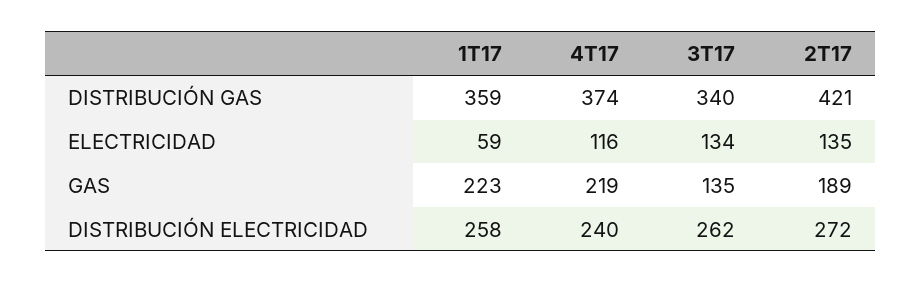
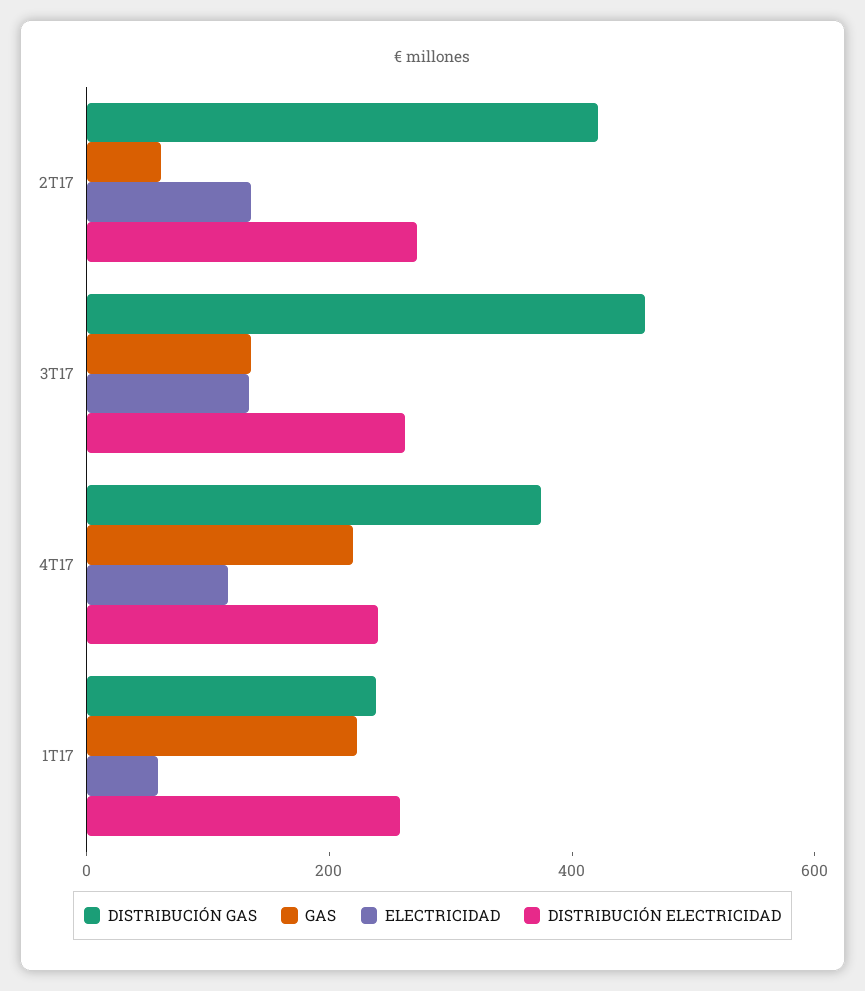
DISTRIBUCIÓN GAS, 1T17: 359 -> 250
DISTRIBUCIÓN GAS, 3T17: 340 -> 450
GAS, 2T17: 189 -> 50

